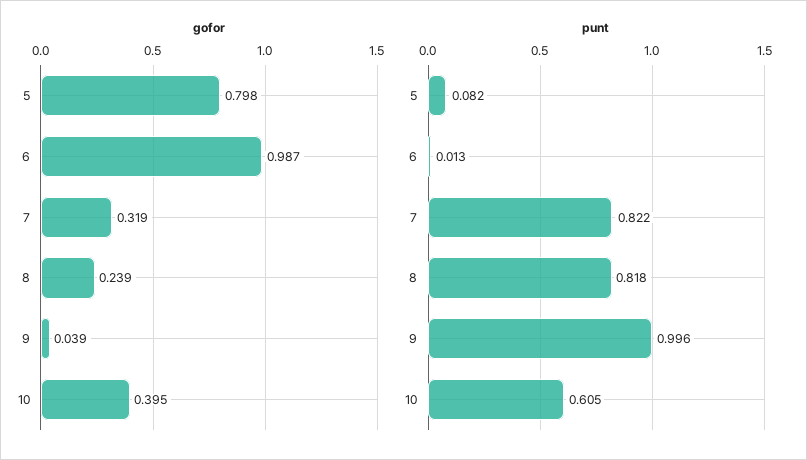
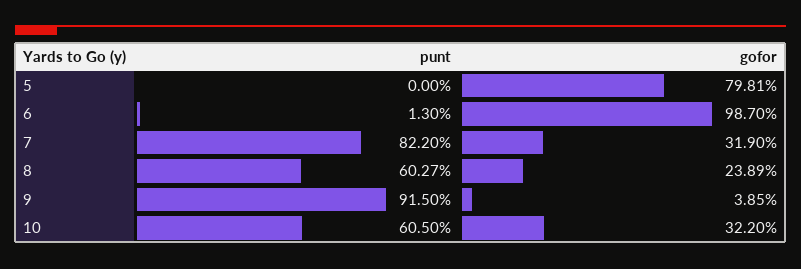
gofor, 10: 0.395 -> 0.322
punt, 5: 0.082 -> 0
punt, 8: 0.818 -> 0.6027
punt, 9: 0.996 -> 0.915

